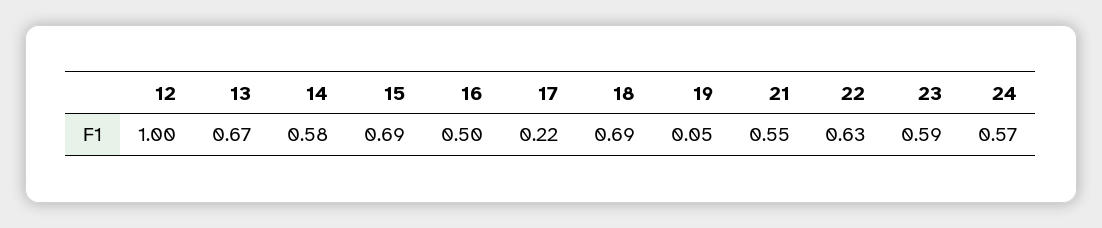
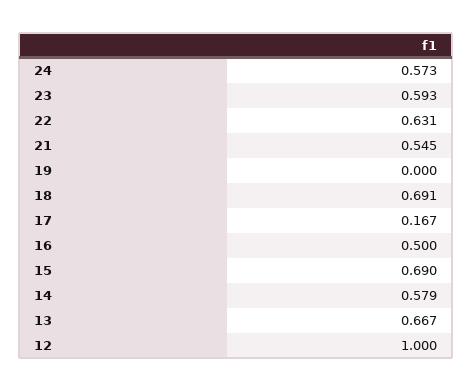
17: 0.22 -> 0.167
19: 0.05 -> 0

